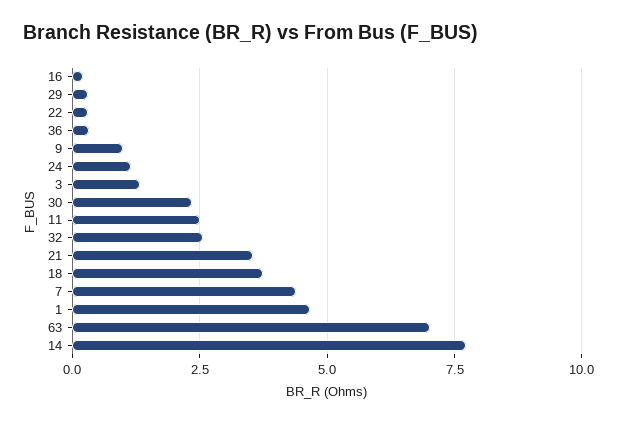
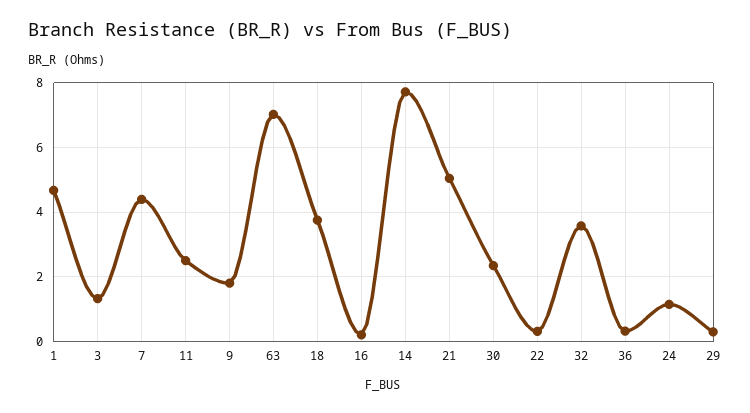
9: 1 -> 1.8
32: 2.5 -> 3.6
21: 3.5 -> 5

